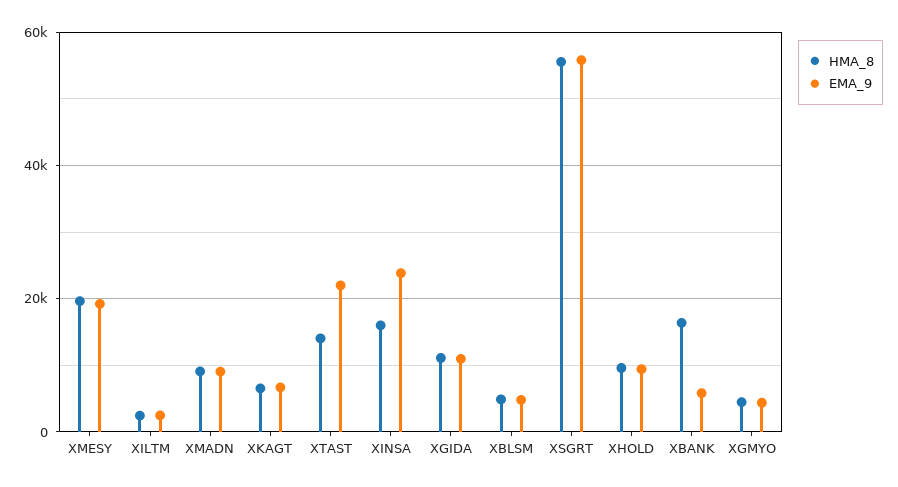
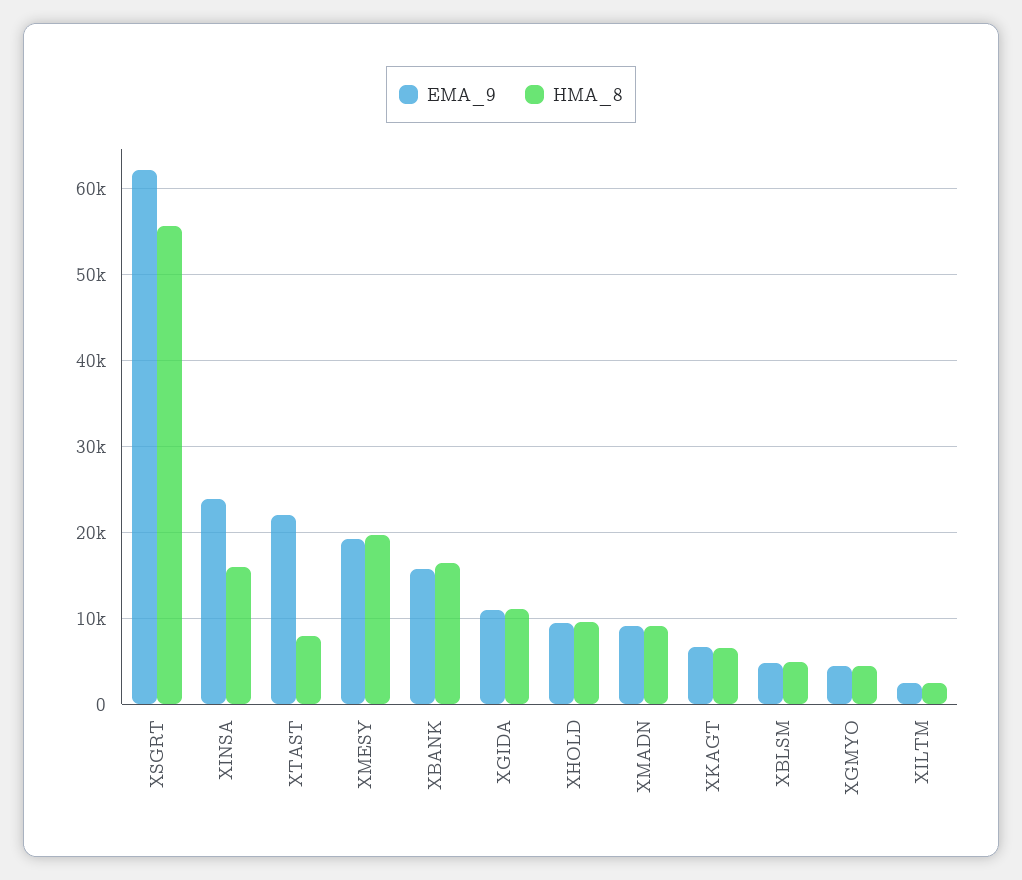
HMA_8, XTAST: 14000 -> 8000
EMA_9, XSGRT: 56000 -> 62000
EMA_9, XBANK: 6000 -> 16000

